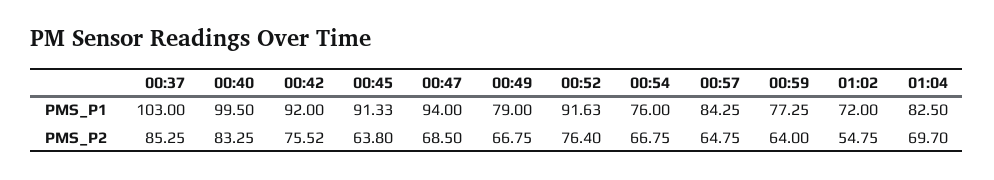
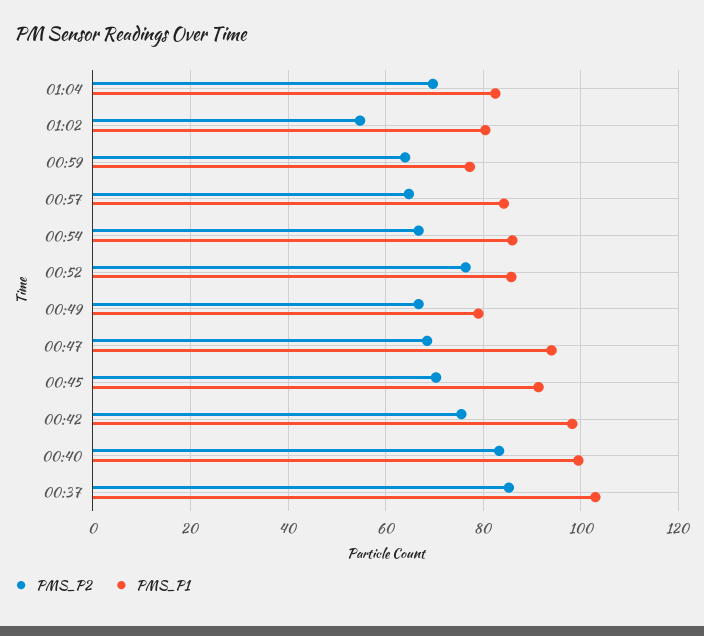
PMS_P1, 00:42: 92 -> 98
PMS_P1, 00:52: 91.63 -> 86
PMS_P1, 00:54: 76 -> 86
PMS_P1, 01:02: 72 -> 80
PMS_P2, 00:45: 63.8 -> 70

